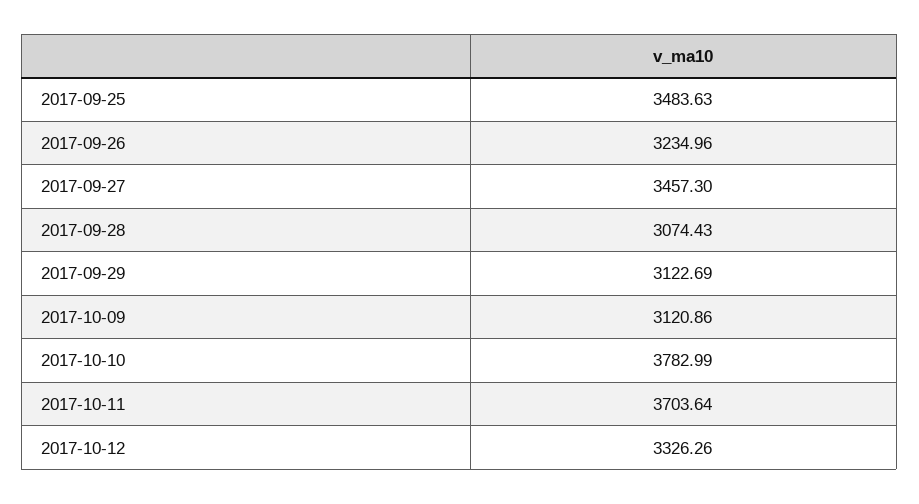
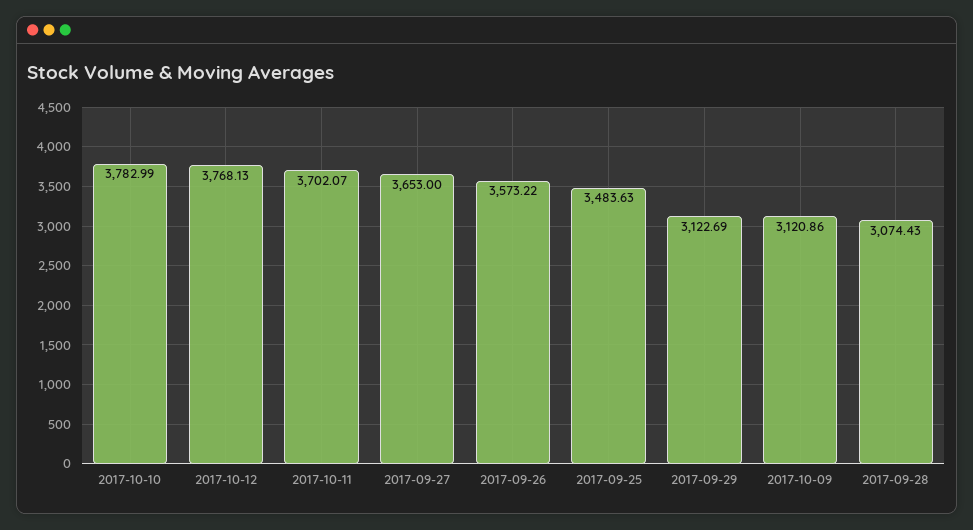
2017-09-26: 3234.96 -> 3573.22
2017-09-27: 3457.3 -> 3653
2017-10-11: 3703.64 -> 3702.07
2017-10-12: 3326.26 -> 3768.13

